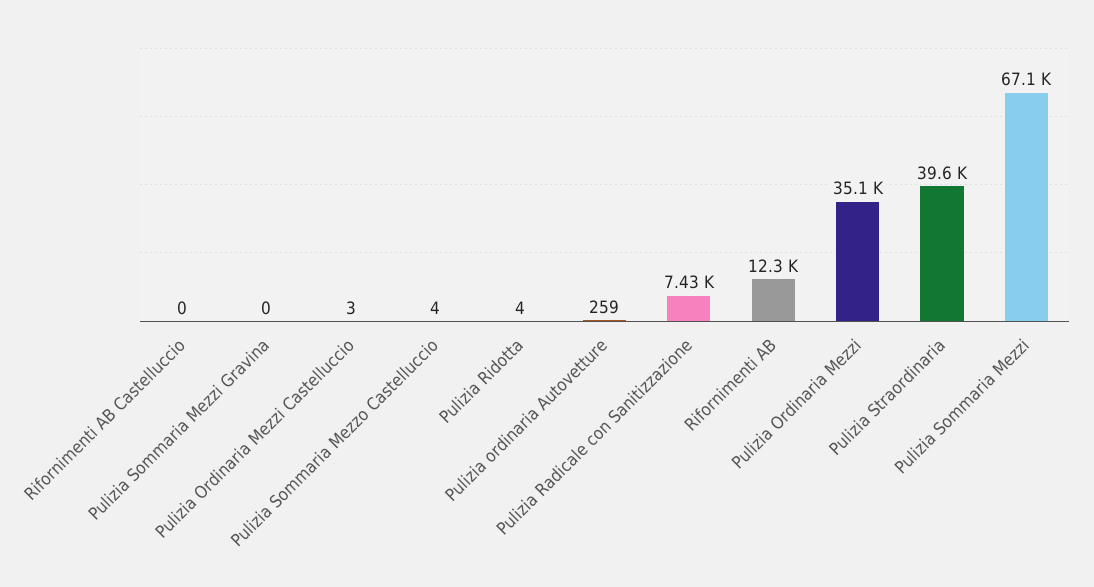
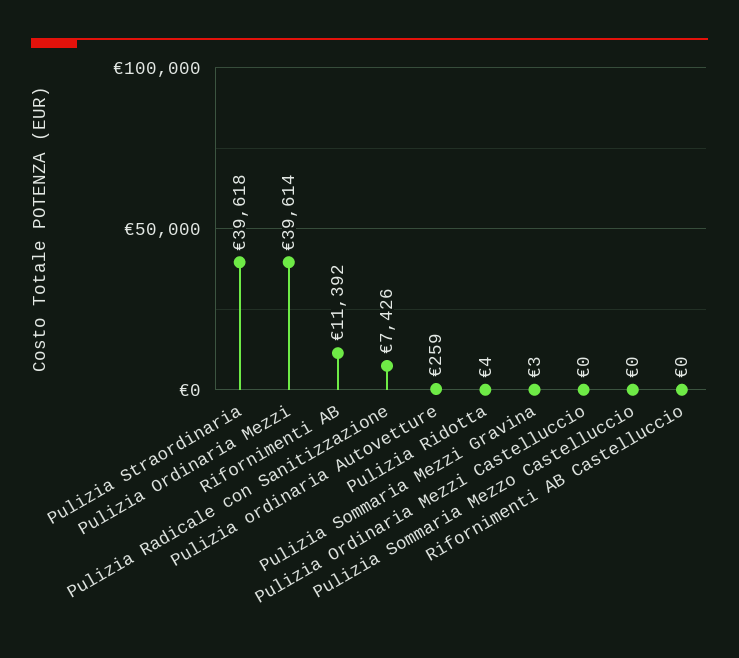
Pulizia Sommaria Mezzi Gravina: 0 -> 3
Pulizia Ordinaria Mezzi Castelluccio: 3 -> 0
Pulizia Sommaria Mezzo Castelluccio: 4 -> 0
Rifornimenti AB: 12300 -> 11392
Pulizia Ordinaria Mezzi: 35100 -> 39614
Pulizia Sommaria Mezzi: 67100 -> none

